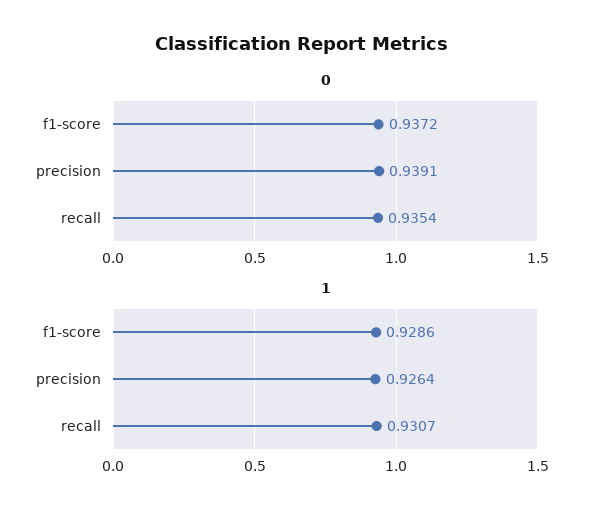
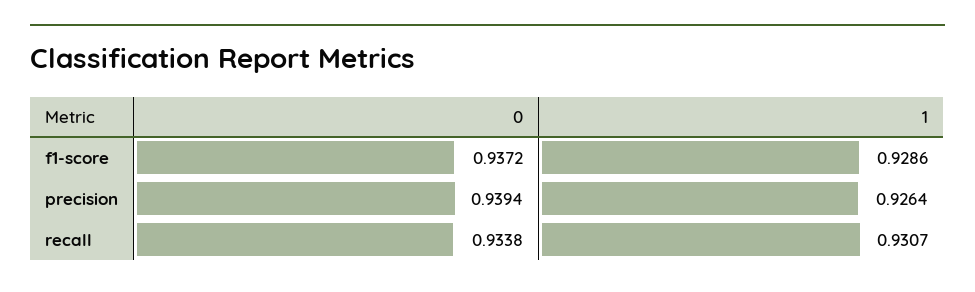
0, precision: 0.9391 -> 0.9394
0, recall: 0.9354 -> 0.9338

